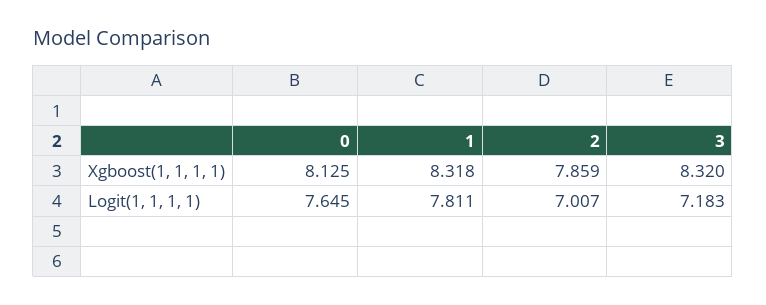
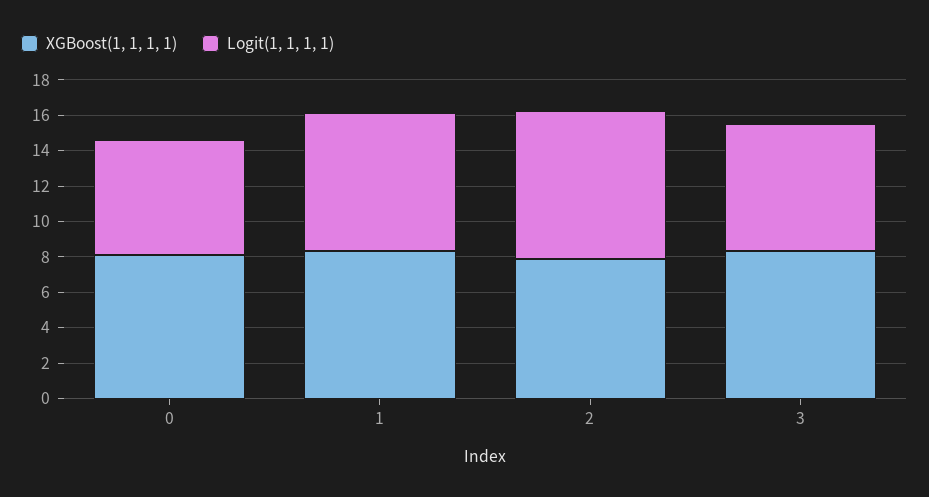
Logit(1, 1, 1, 1), 0: 7.645 -> 6.5
Logit(1, 1, 1, 1), 2: 7.007 -> 8.5

